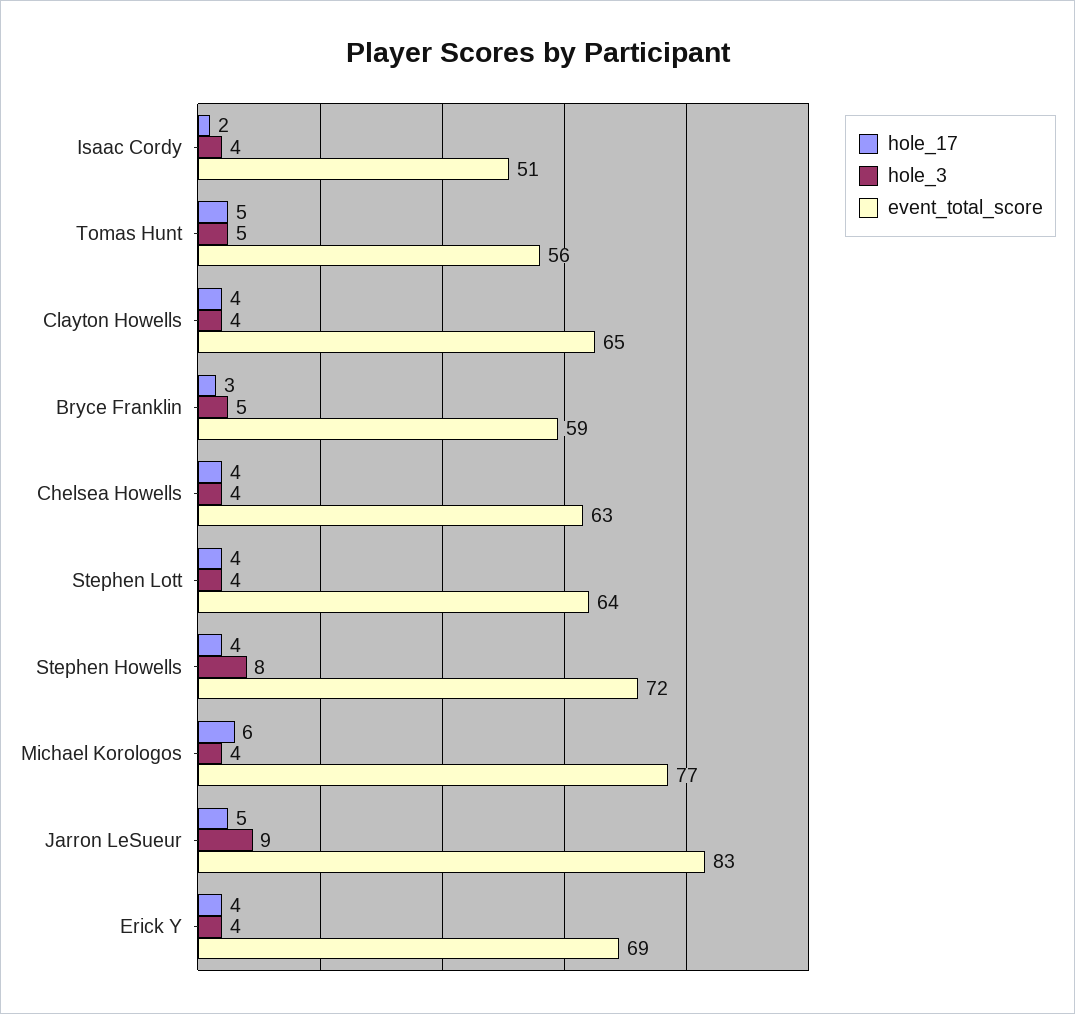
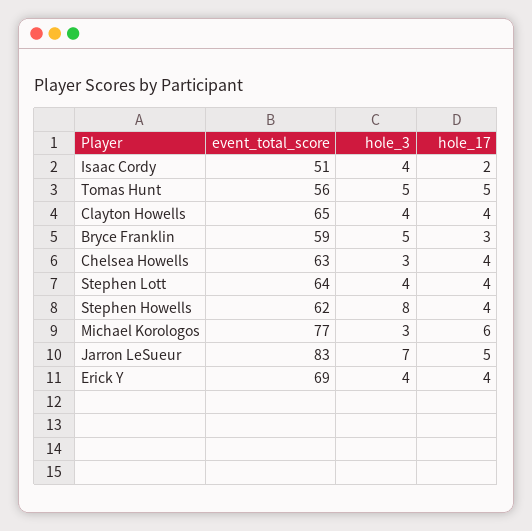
hole_3, Chelsea Howells: 4 -> 3
event_total_score, Stephen Howells: 72 -> 62
hole_3, Michael Korologos: 4 -> 3
hole_3, Jarron LeSueur: 9 -> 7

